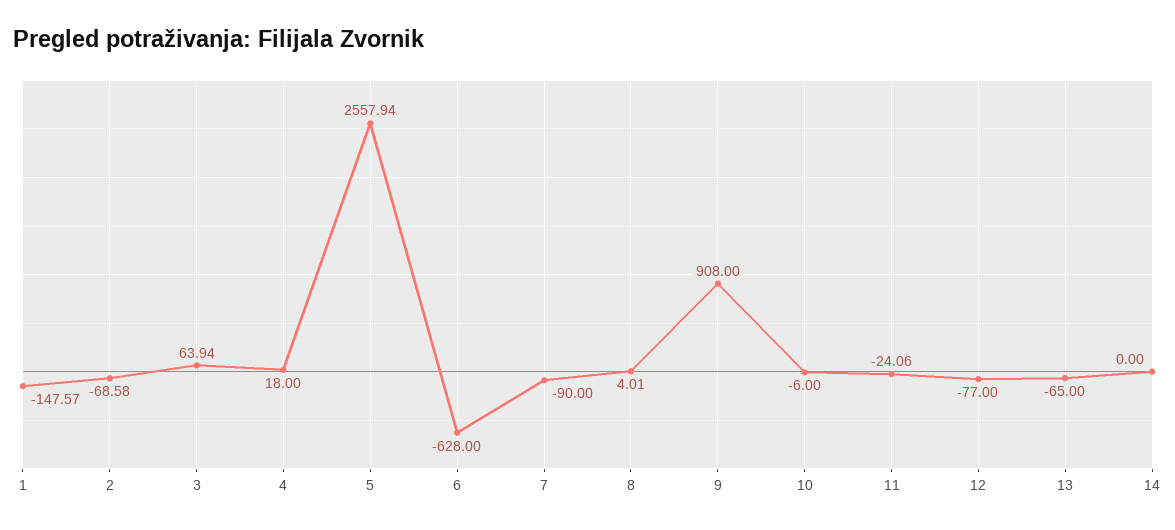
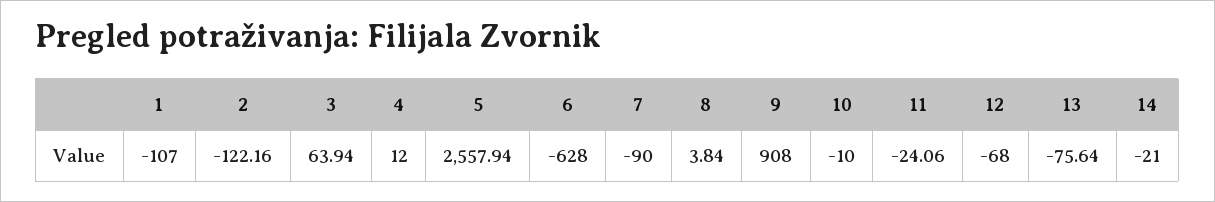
1: -147.57 -> -107
2: -68.58 -> -122.16
4: 18 -> 12
8: 4.01 -> 3.84
10: -6 -> -10
12: -77 -> -68
13: -65 -> -75.64
14: 0 -> -21

